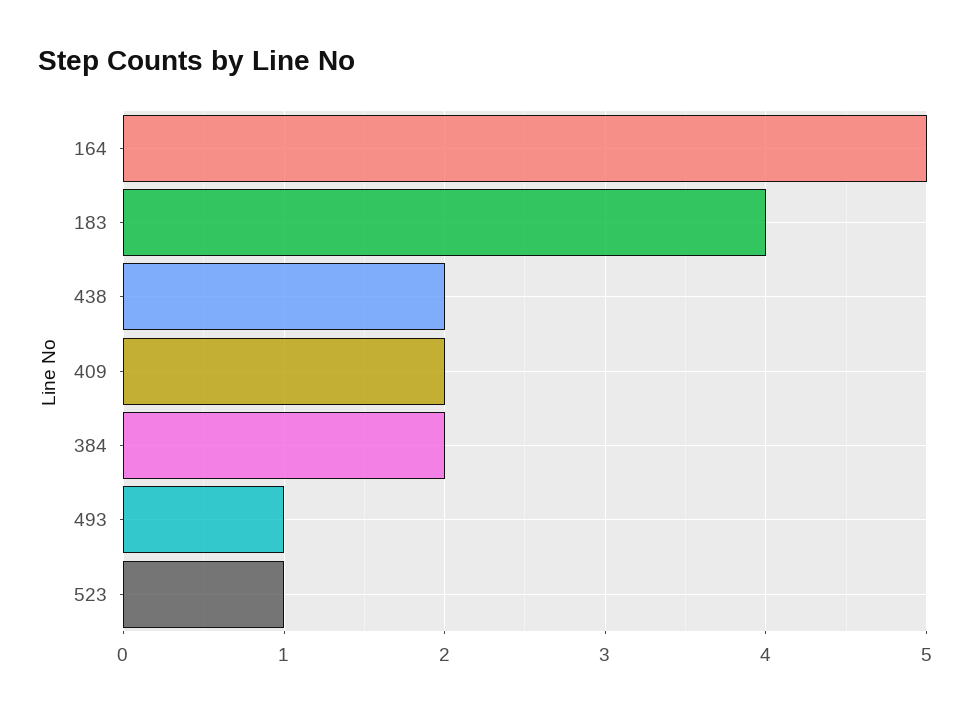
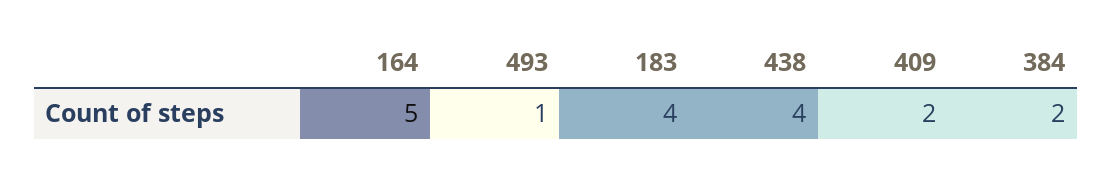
438: 2 -> 4
523: 1 -> none

